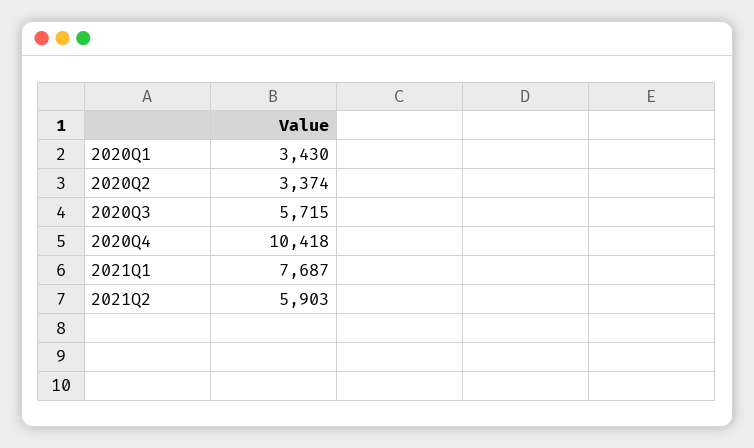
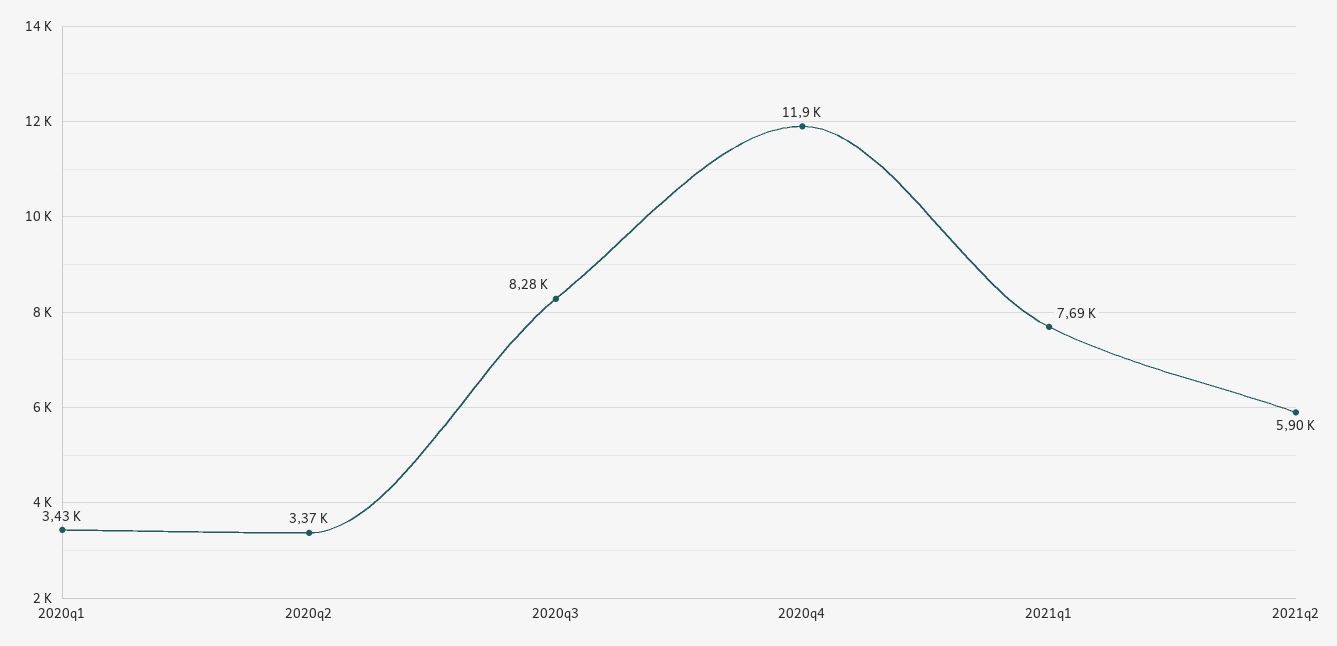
2020Q3: 5715 -> 8280
2020Q4: 10418 -> 11900

